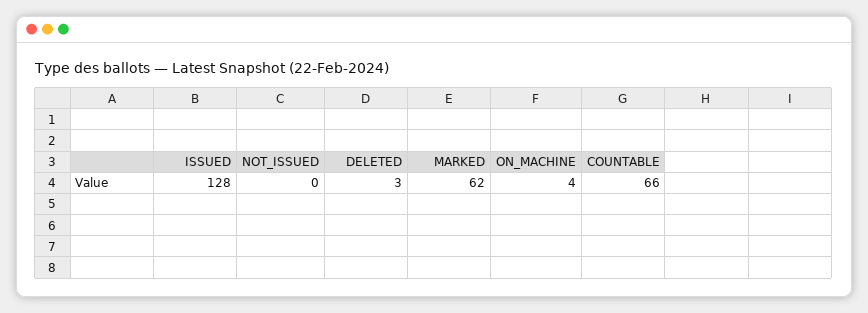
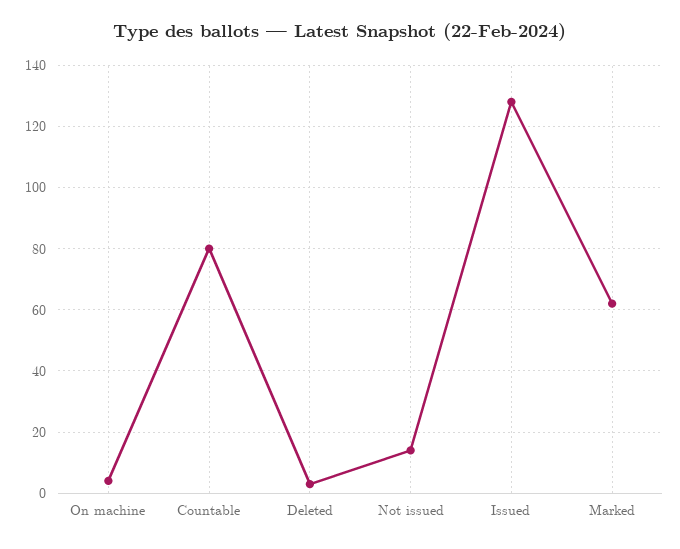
NOT_ISSUED: 0 -> 15
COUNTABLE: 66 -> 80

